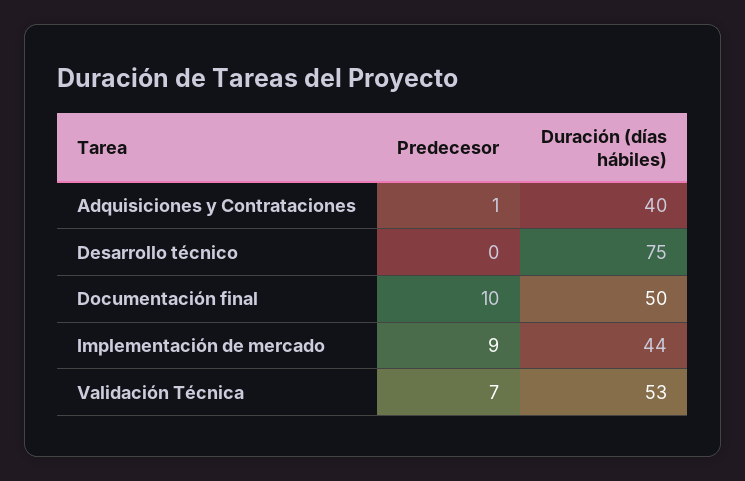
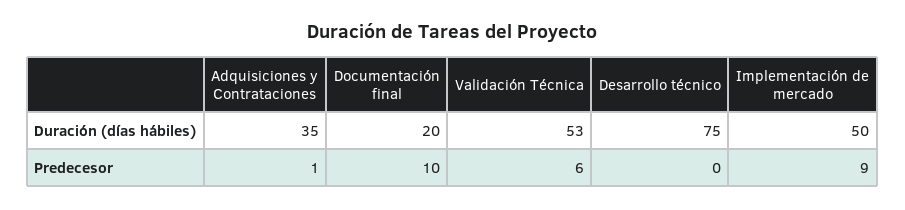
Duración (días hábiles), Adquisiciones y Contrataciones: 40 -> 35
Duración (días hábiles), Documentación final: 50 -> 20
Duración (días hábiles), Implementación de mercado: 44 -> 50
Predecesor, Validación Técnica: 7 -> 6

